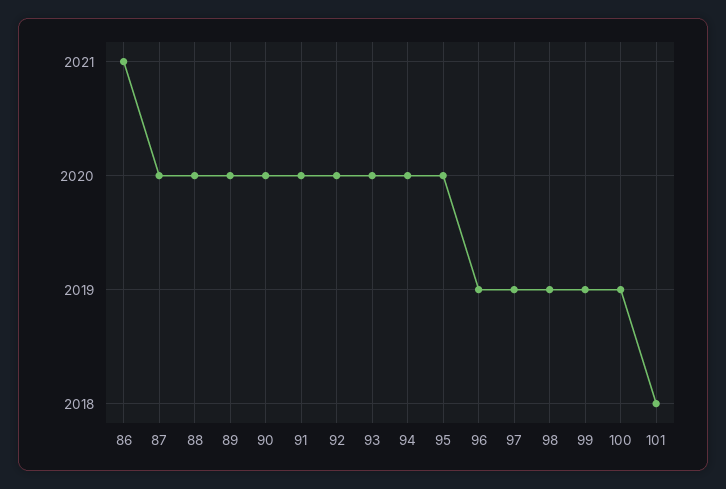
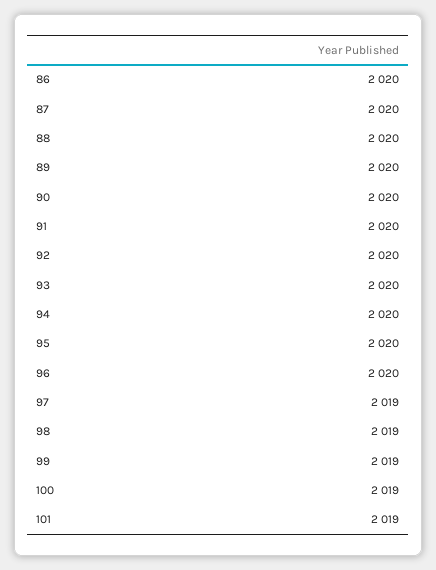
86: 2021 -> 2020
96: 2019 -> 2020
101: 2018 -> 2019

